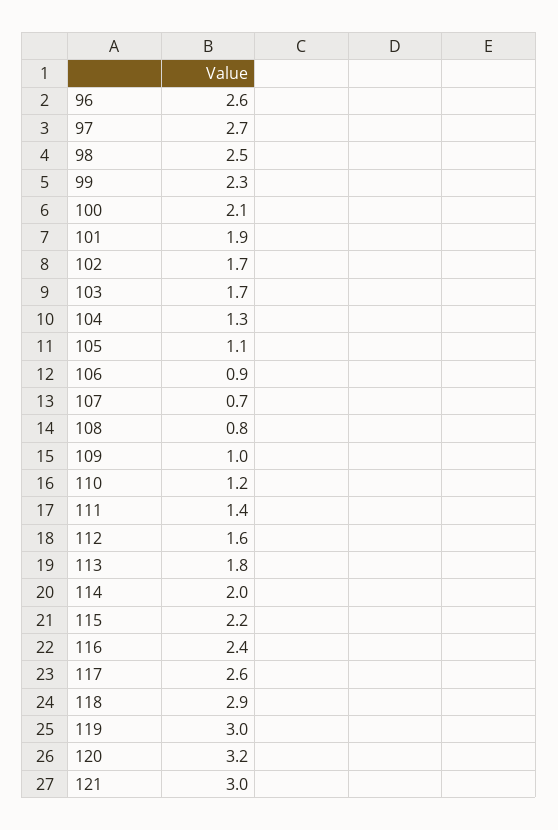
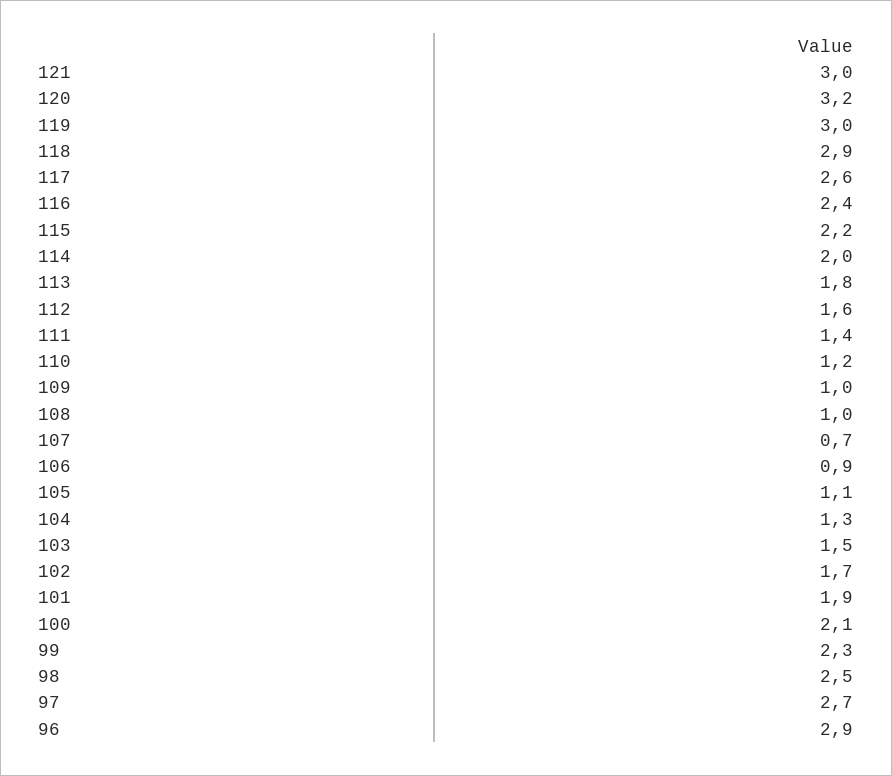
96: 2.6 -> 2.9
103: 1.7 -> 1.5
108: 0.8 -> 1

